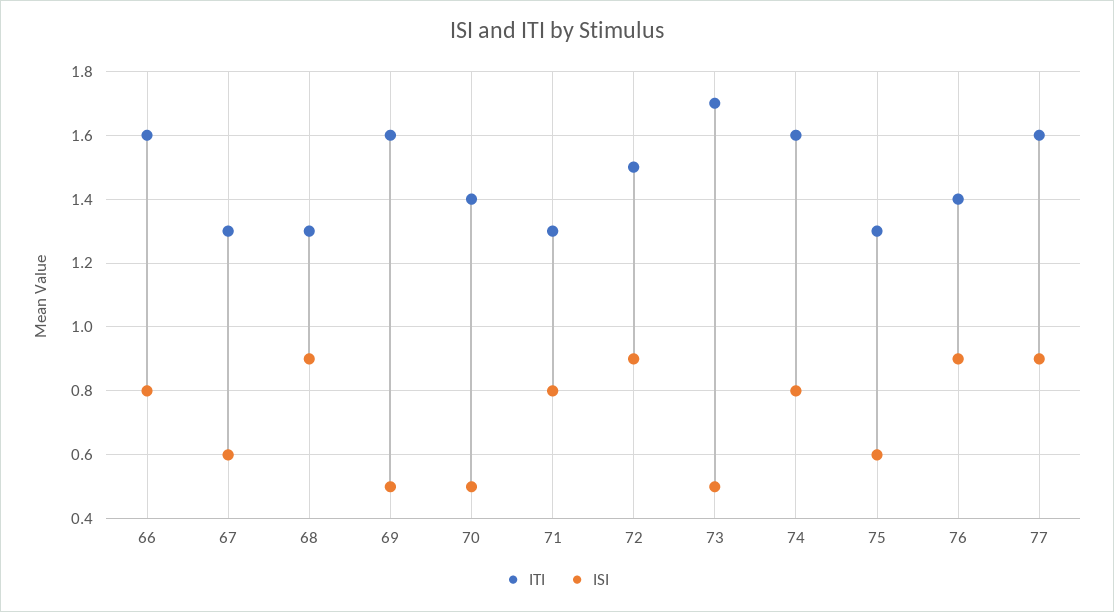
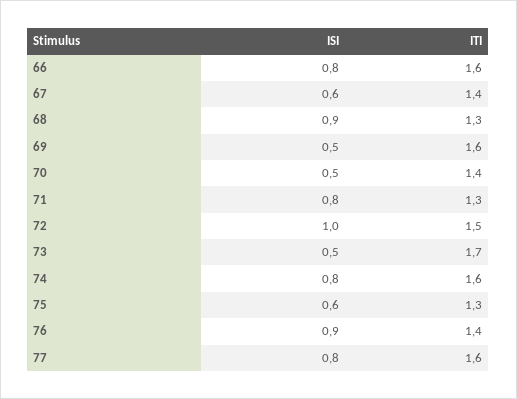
ITI, 67: 1.3 -> 1.4
ISI, 72: 0.9 -> 1
ISI, 77: 0.9 -> 0.8

